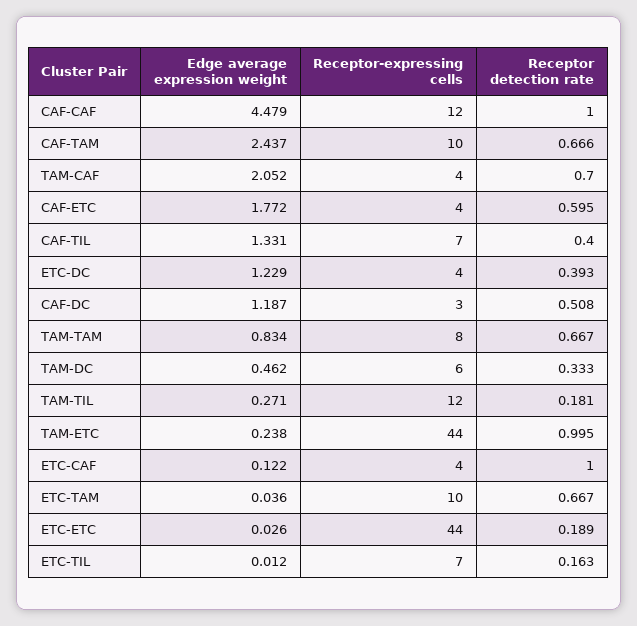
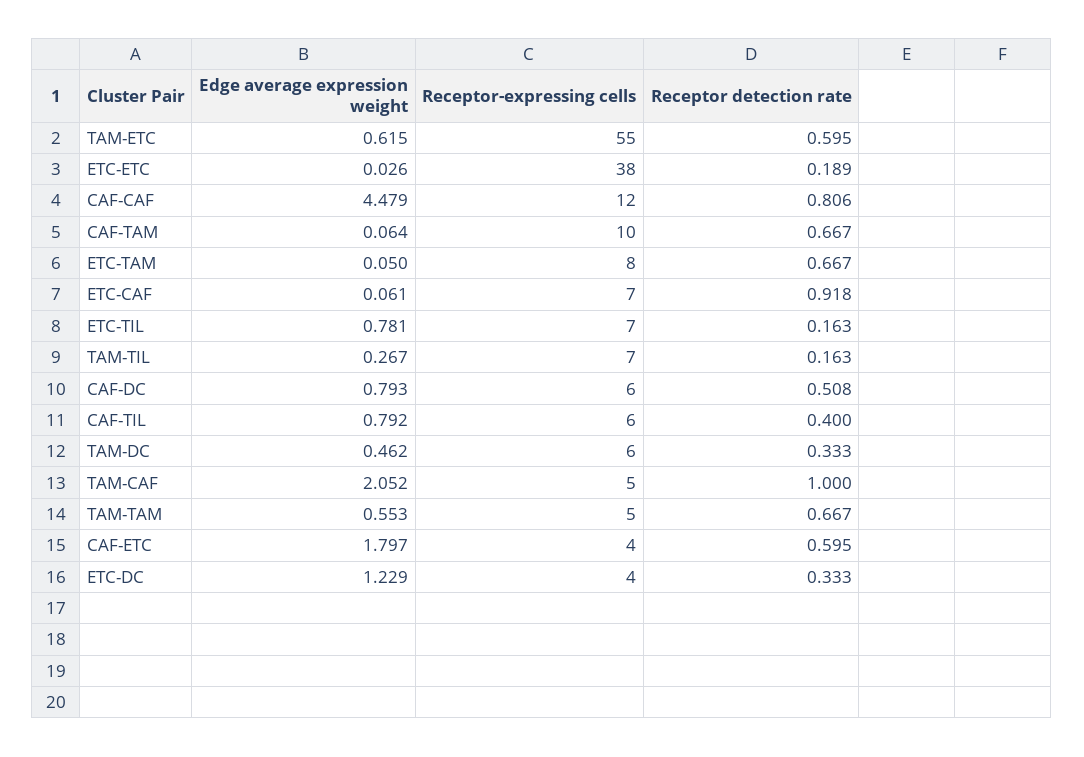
Receptor detection rate, CAF-CAF: 1 -> 0.806
Edge average expression weight, CAF-TAM: 2.437 -> 0.064
Receptor detection rate, CAF-TAM: 0.666 -> 0.667
Receptor-expressing cells, TAM-CAF: 4 -> 5
Receptor detection rate, TAM-CAF: 0.7 -> 1
Edge average expression weight, CAF-ETC: 1.772 -> 1.797
Edge average expression weight, CAF-TIL: 1.331 -> 0.792
Receptor-expressing cells, CAF-TIL: 7 -> 6
Receptor detection rate, ETC-DC: 0.393 -> 0.333
Edge average expression weight, CAF-DC: 1.187 -> 0.793
Receptor-expressing cells, CAF-DC: 3 -> 6
Edge average expression weight, TAM-TAM: 0.834 -> 0.553
Receptor-expressing cells, TAM-TAM: 8 -> 5
Edge average expression weight, TAM-TIL: 0.271 -> 0.267
Receptor-expressing cells, TAM-TIL: 12 -> 7
Receptor detection rate, TAM-TIL: 0.181 -> 0.163
Edge average expression weight, TAM-ETC: 0.238 -> 0.615
Receptor-expressing cells, TAM-ETC: 44 -> 55
Receptor detection rate, TAM-ETC: 0.995 -> 0.595
Edge average expression weight, ETC-CAF: 0.122 -> 0.061
Receptor-expressing cells, ETC-CAF: 4 -> 7
Receptor detection rate, ETC-CAF: 1 -> 0.918
Edge average expression weight, ETC-TAM: 0.036 -> 0.05
Receptor-expressing cells, ETC-TAM: 10 -> 8
Receptor-expressing cells, ETC-ETC: 44 -> 38
Edge average expression weight, ETC-TIL: 0.012 -> 0.781

